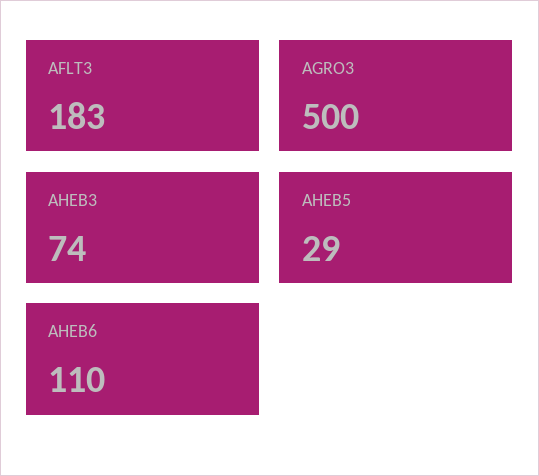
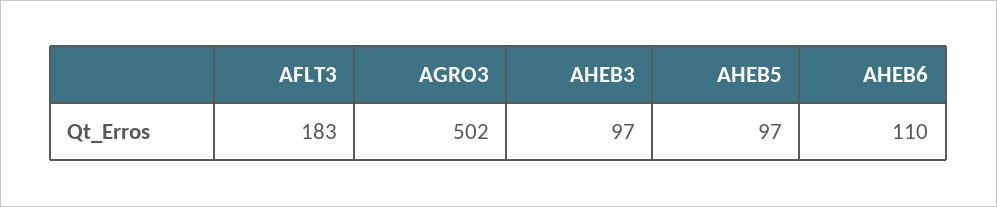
AGRO3: 500 -> 502
AHEB3: 74 -> 97
AHEB5: 29 -> 97

